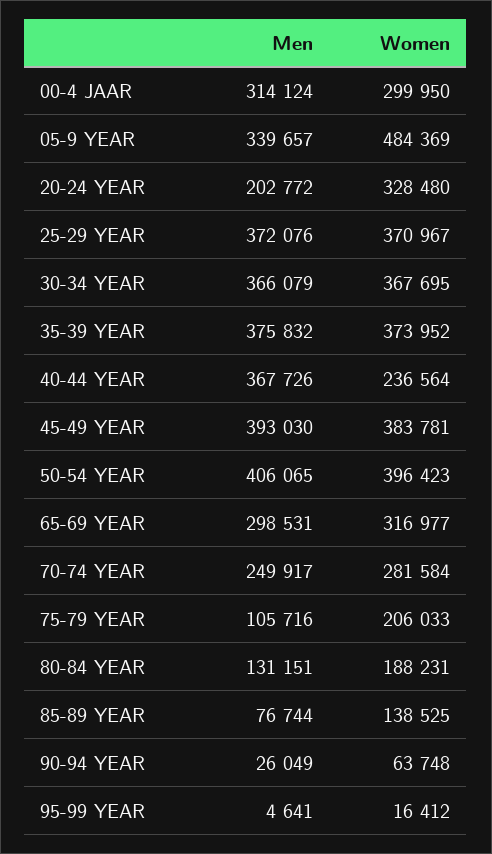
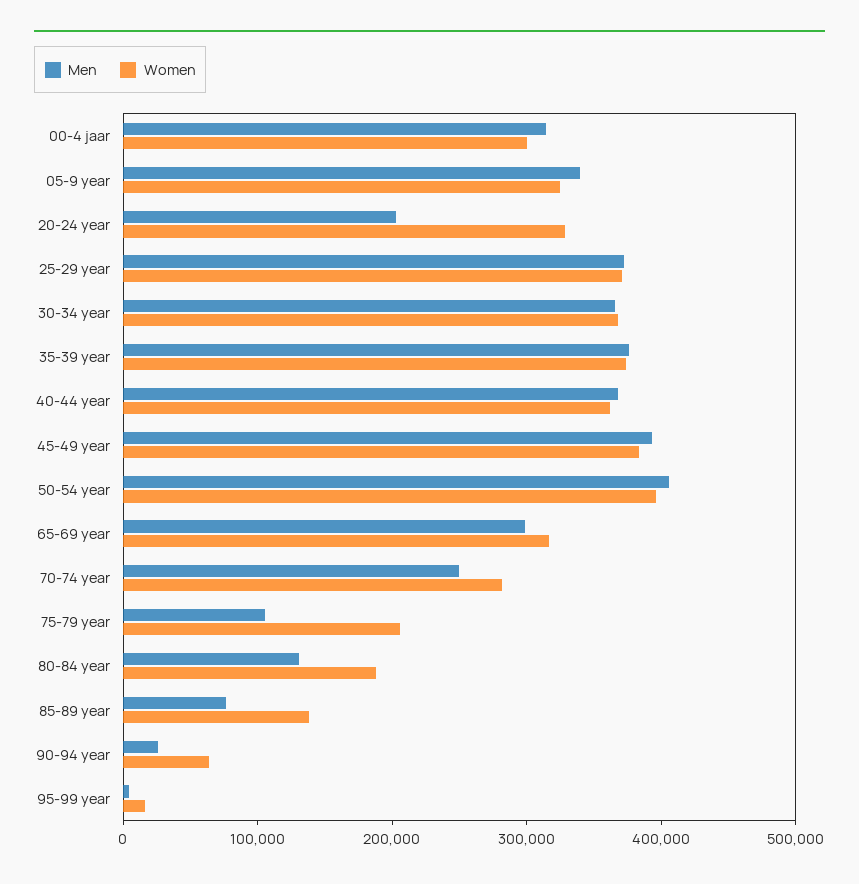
Women, 05-9 YEAR: 484369 -> 320000
Women, 40-44 YEAR: 236564 -> 360000

